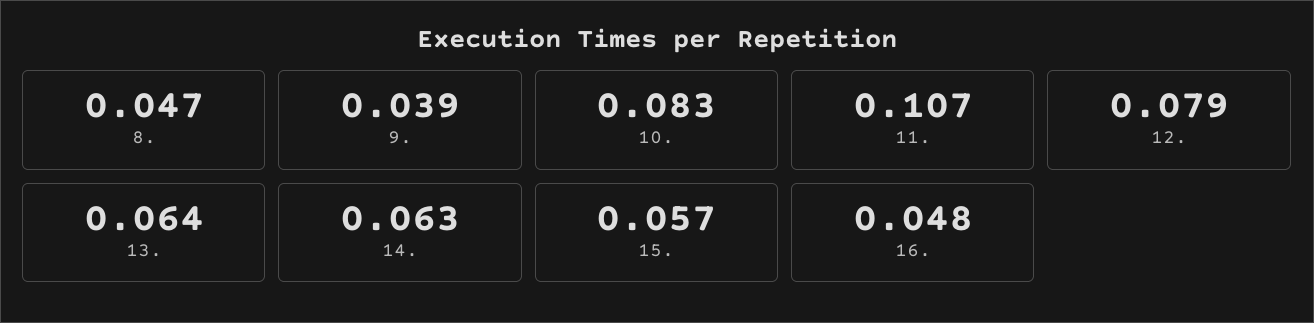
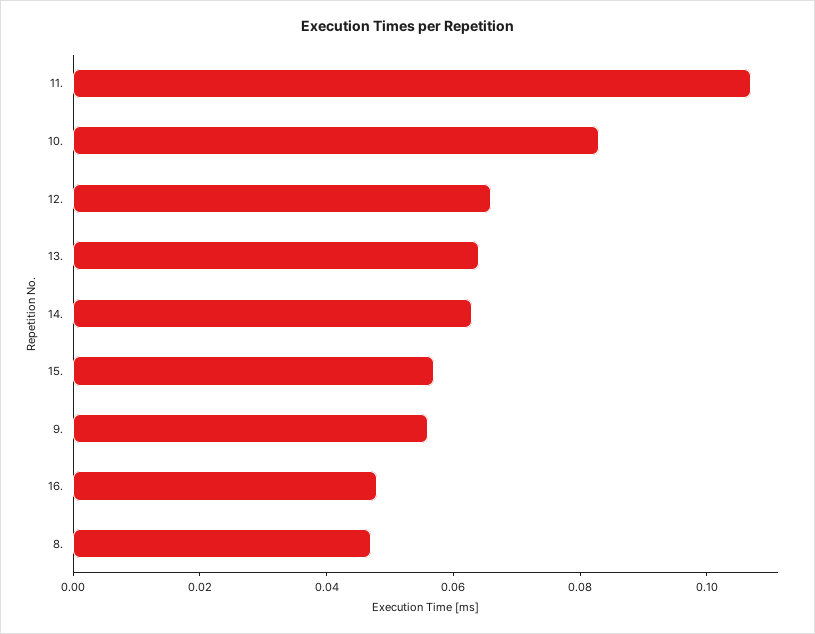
9.: 0.039 -> 0.055
12.: 0.079 -> 0.065

